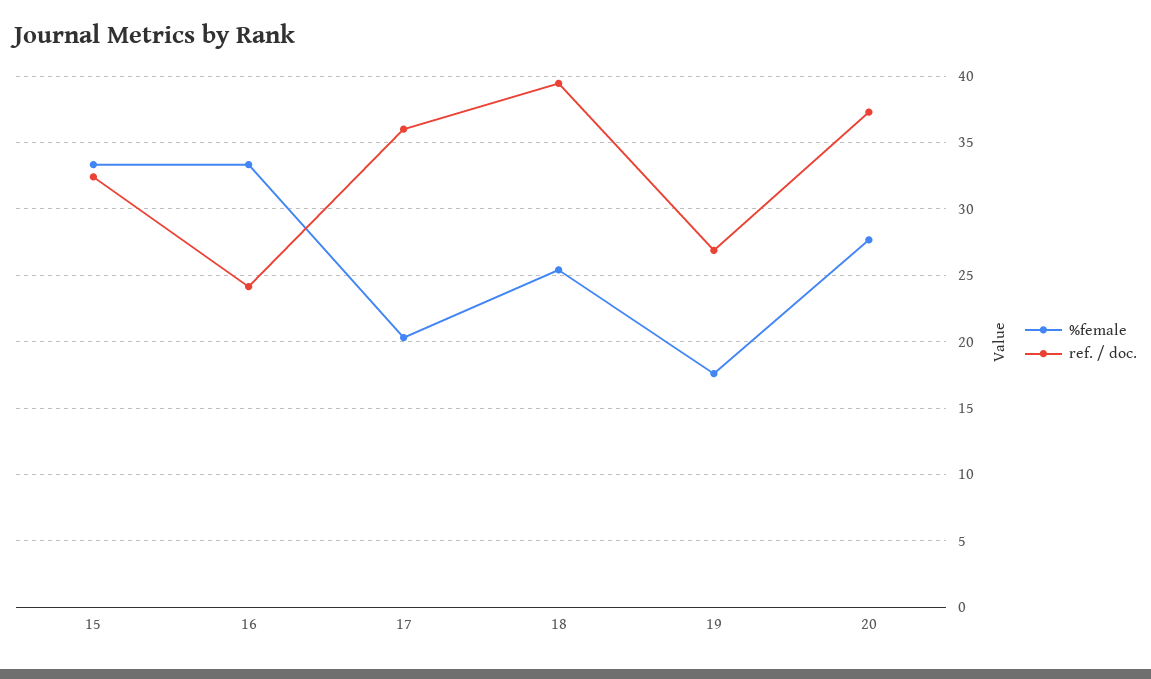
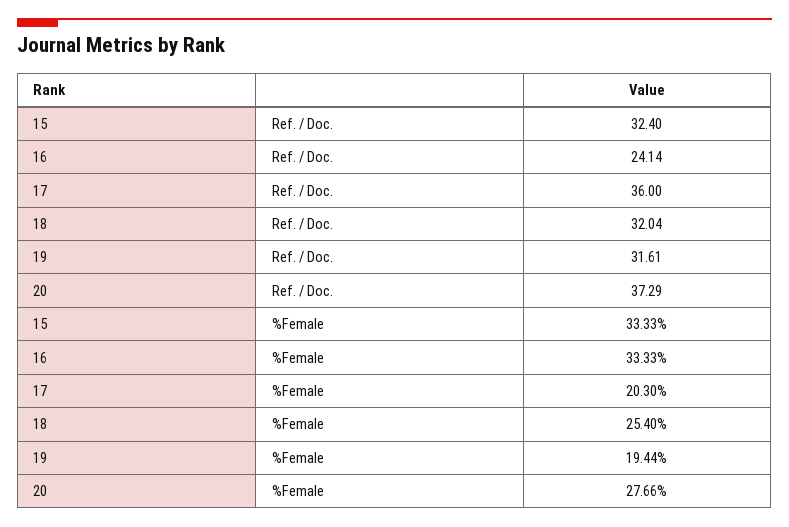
ref. / doc., 18: 39.5 -> 32.04
%female, 19: 17.5 -> 19.44
ref. / doc., 19: 27 -> 31.61

